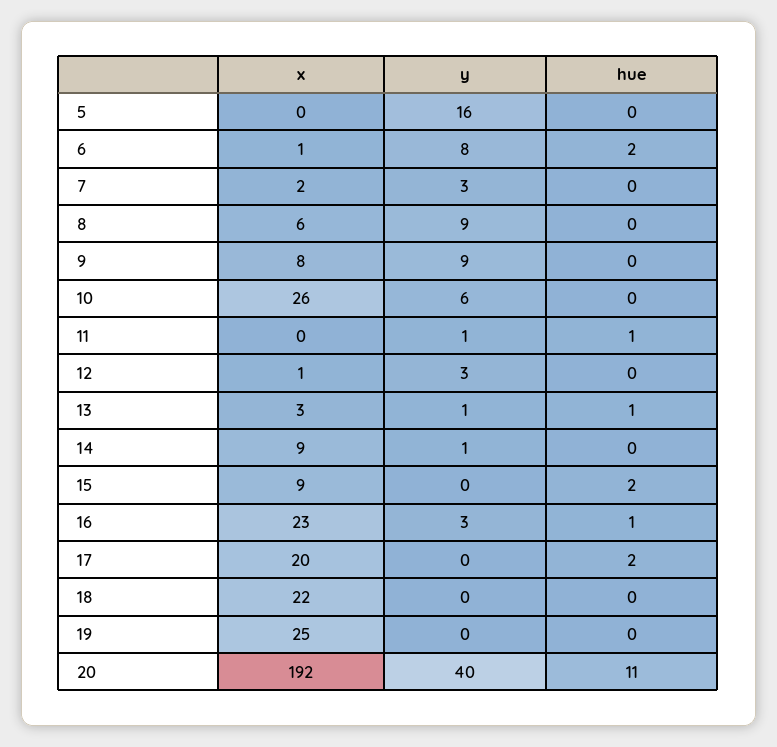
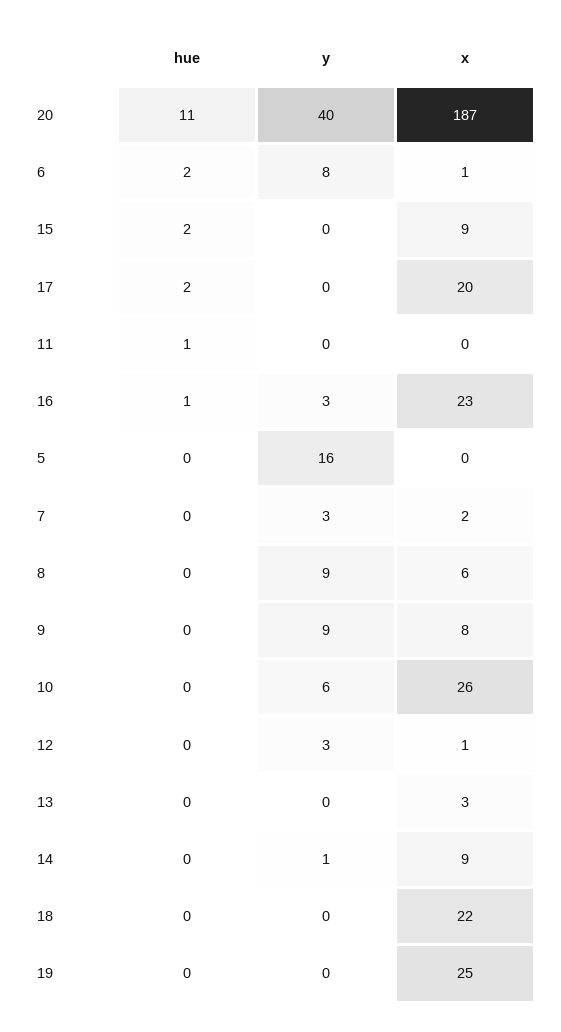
y, 11: 1 -> 0
y, 13: 1 -> 0
hue, 13: 1 -> 0
x, 20: 192 -> 187

